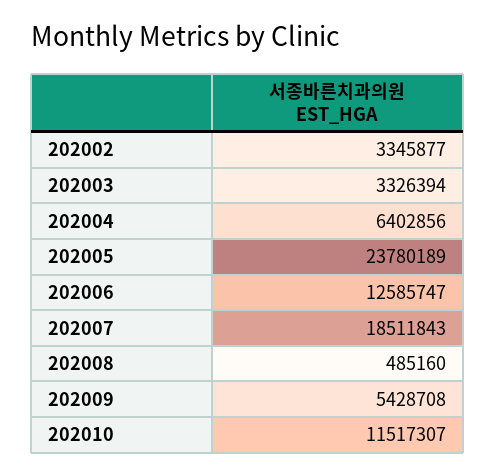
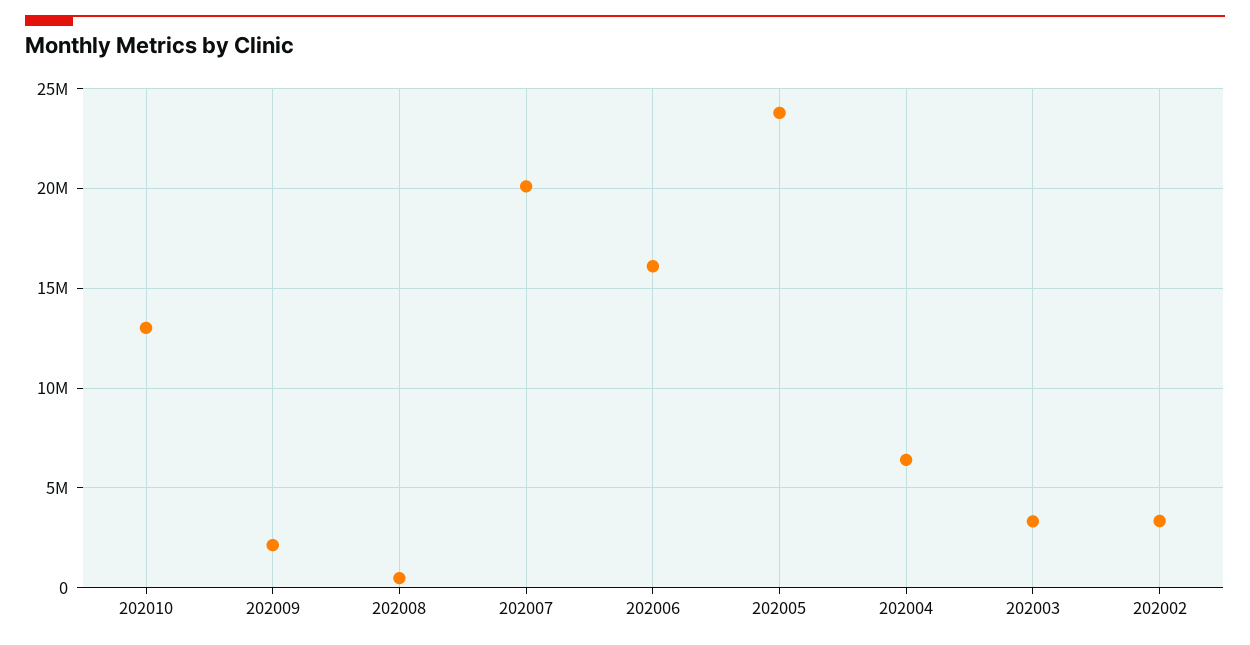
202006: 12585747 -> 16000000
202007: 18511843 -> 20000000
202009: 5428708 -> 2000000
202010: 11517307 -> 13000000

